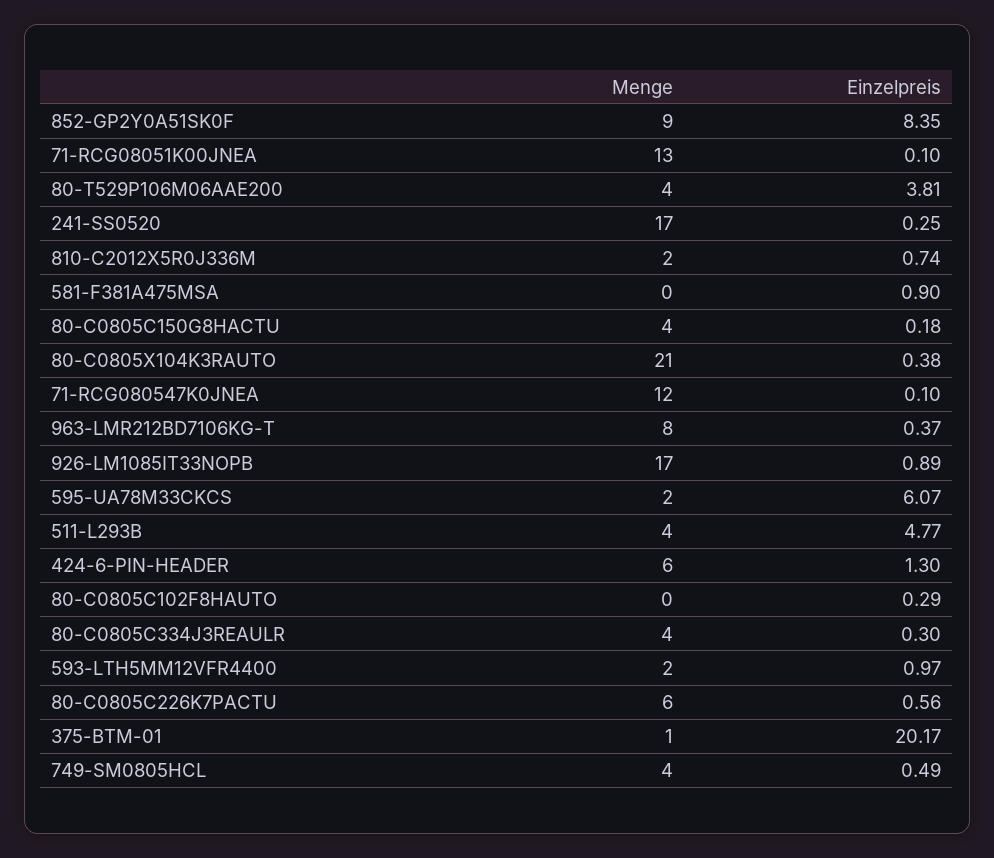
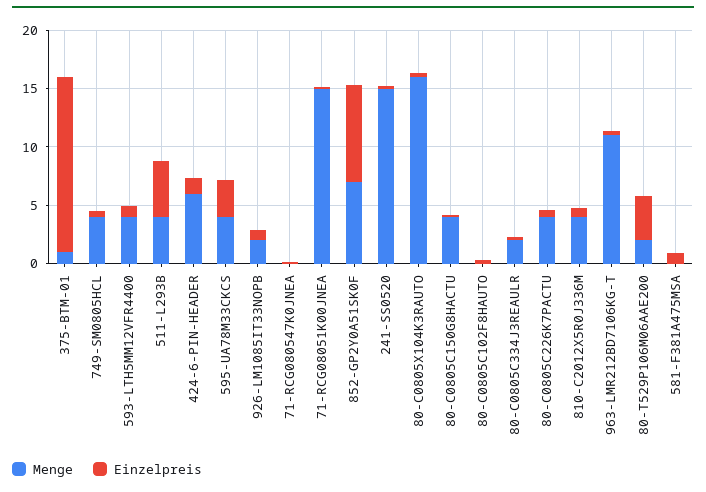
Menge, 852-GP2Y0A51SK0F: 9 -> 7
Menge, 71-RCG08051K00JNEA: 13 -> 15
Menge, 80-T529P106M06AAE200: 4 -> 2
Menge, 241-SS0520: 17 -> 15
Menge, 810-C2012X5R0J336M: 2 -> 4
Menge, 80-C0805X104K3RAUTO: 21 -> 16
Menge, 71-RCG080547K0JNEA: 12 -> 0
Menge, 963-LMR212BD7106KG-T: 8 -> 11
Menge, 926-LM1085IT33NOPB: 17 -> 2
Menge, 595-UA78M33CKCS: 2 -> 4
Einzelpreis, 595-UA78M33CKCS: 6.07 -> 3
Menge, 80-C0805C334J3REAULR: 4 -> 2
Menge, 593-LTH5MM12VFR4400: 2 -> 4
Menge, 80-C0805C226K7PACTU: 6 -> 4
Einzelpreis, 375-BTM-01: 20.17 -> 15

